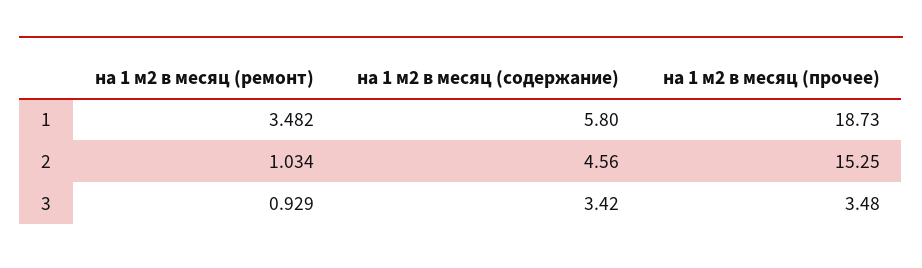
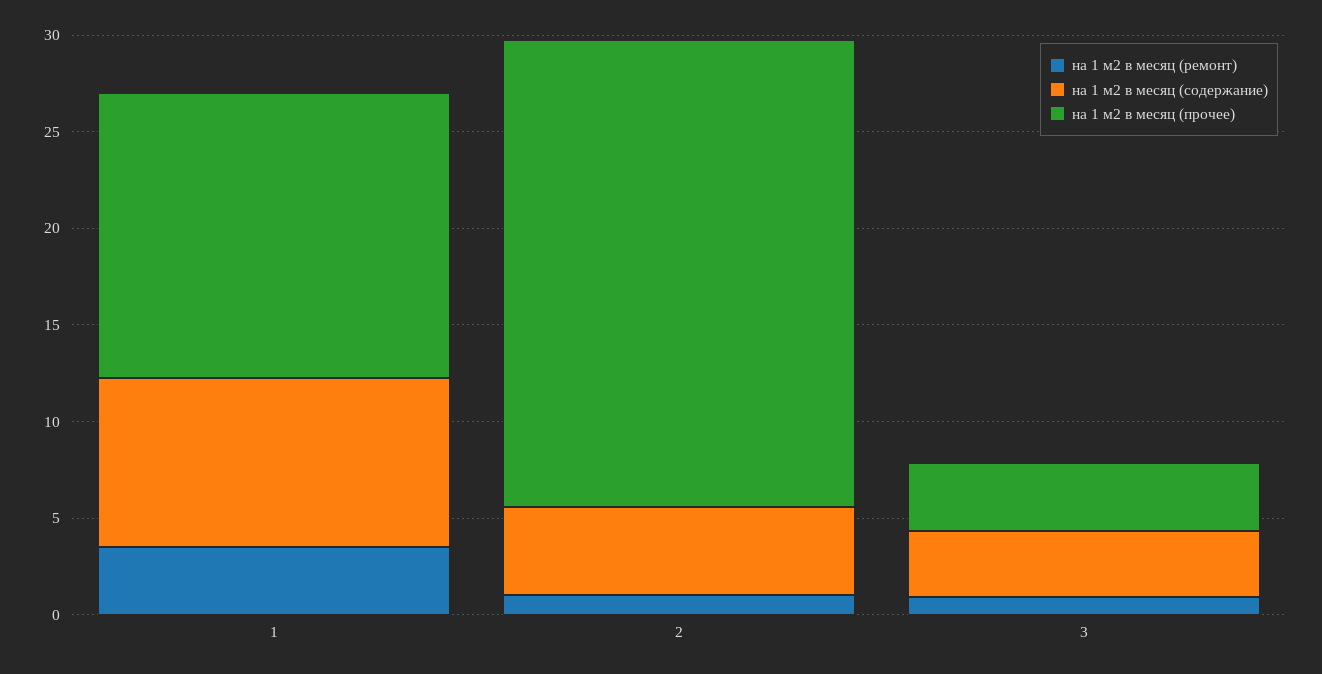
на 1 м2 в месяц (содержание), 1: 5.8 -> 9
на 1 м2 в месяц (прочее), 1: 18.73 -> 15
на 1 м2 в месяц (прочее), 2: 15.25 -> 24

